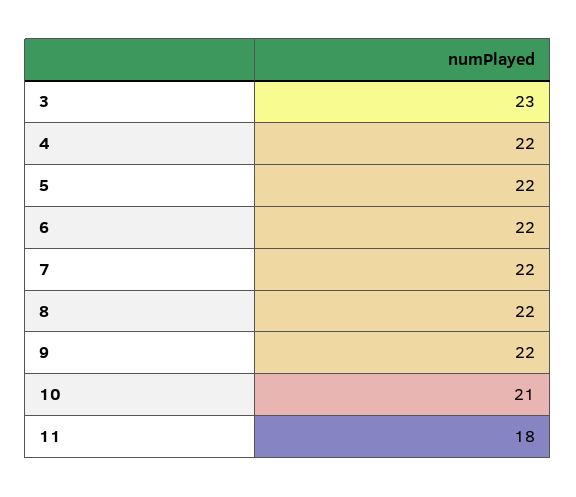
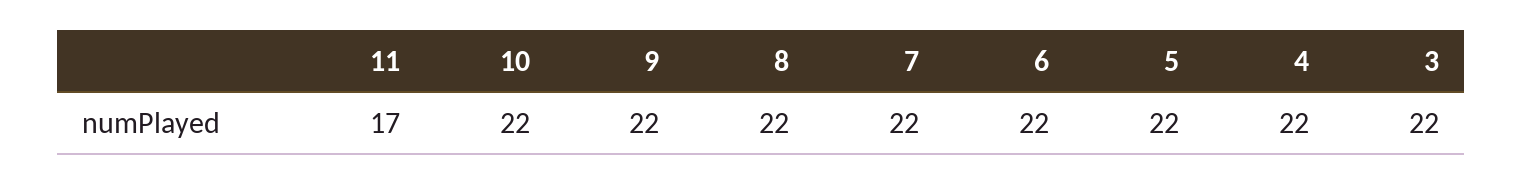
3: 23 -> 22
10: 21 -> 22
11: 18 -> 17

